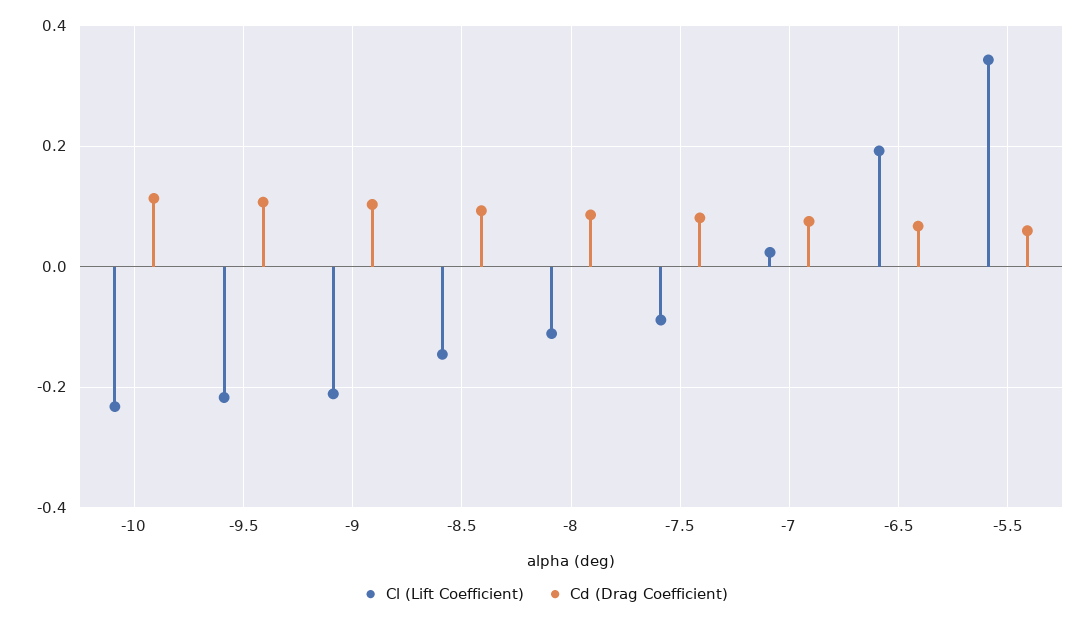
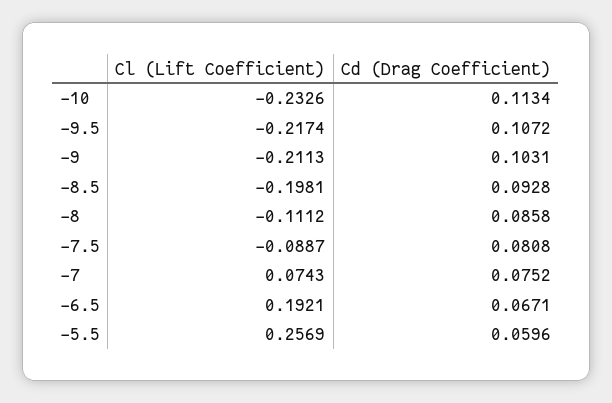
Cl (Lift Coefficient), -8.5: -0.14 -> -0.1981
Cl (Lift Coefficient), -7: 0.02 -> 0.0743
Cl (Lift Coefficient), -5.5: 0.34 -> 0.2569

